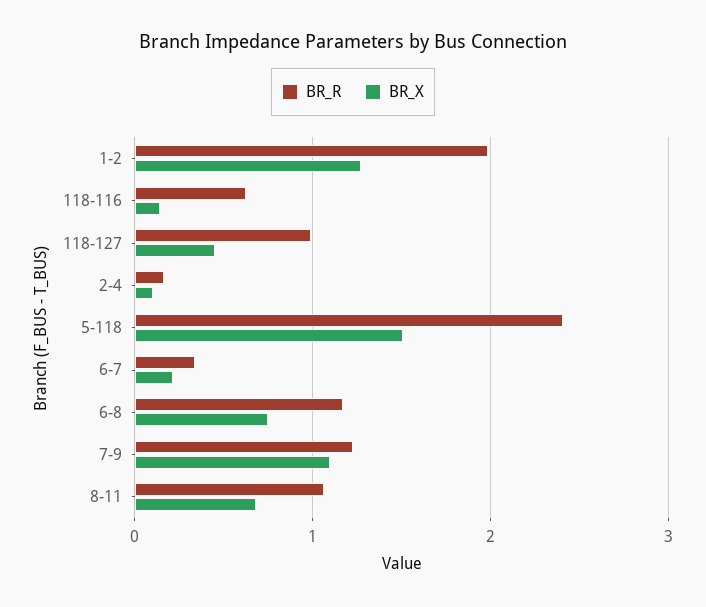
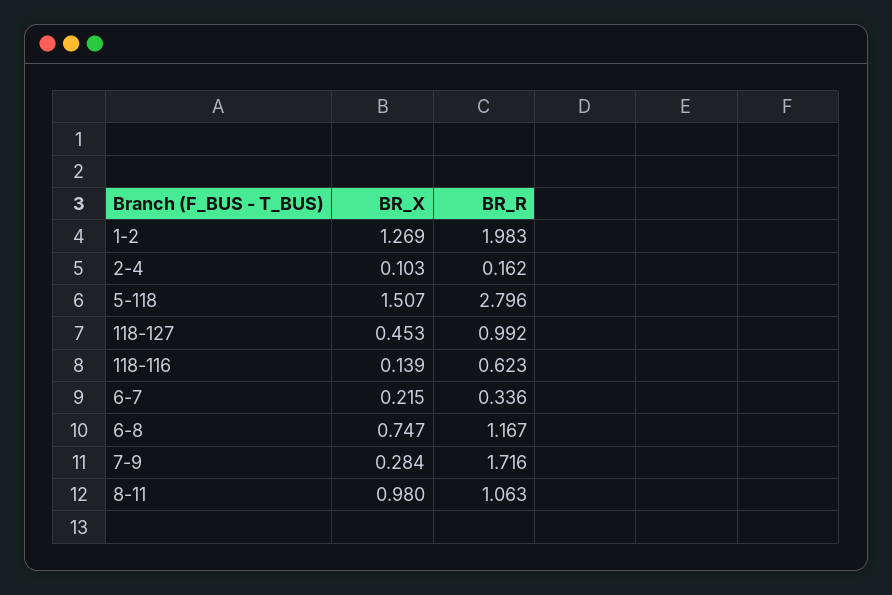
BR_R, 5-118: 2.4 -> 2.796
BR_R, 7-9: 1.2 -> 1.716
BR_X, 7-9: 1.1 -> 0.284
BR_X, 8-11: 0.7 -> 0.98

